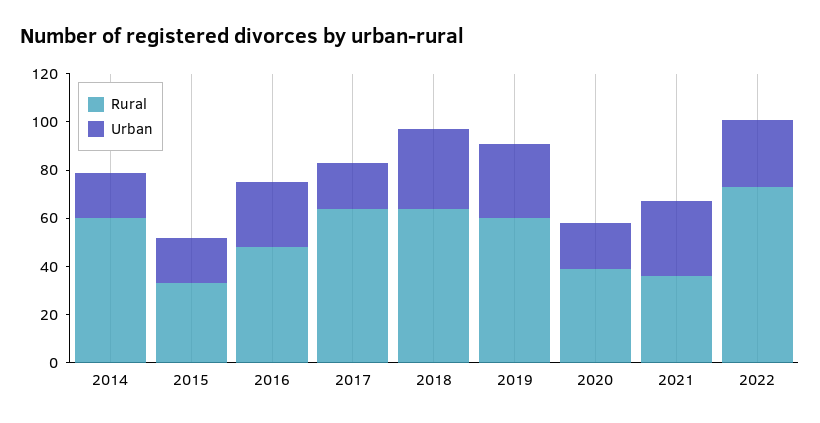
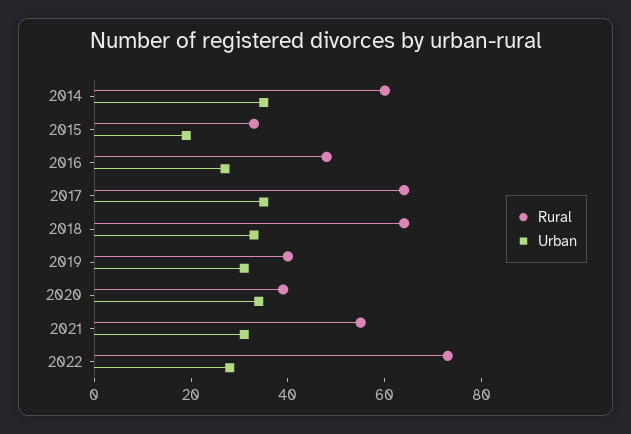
Urban, 2014: 20 -> 35
Urban, 2017: 20 -> 35
Rural, 2019: 60 -> 40
Urban, 2020: 20 -> 35
Rural, 2021: 35 -> 55

